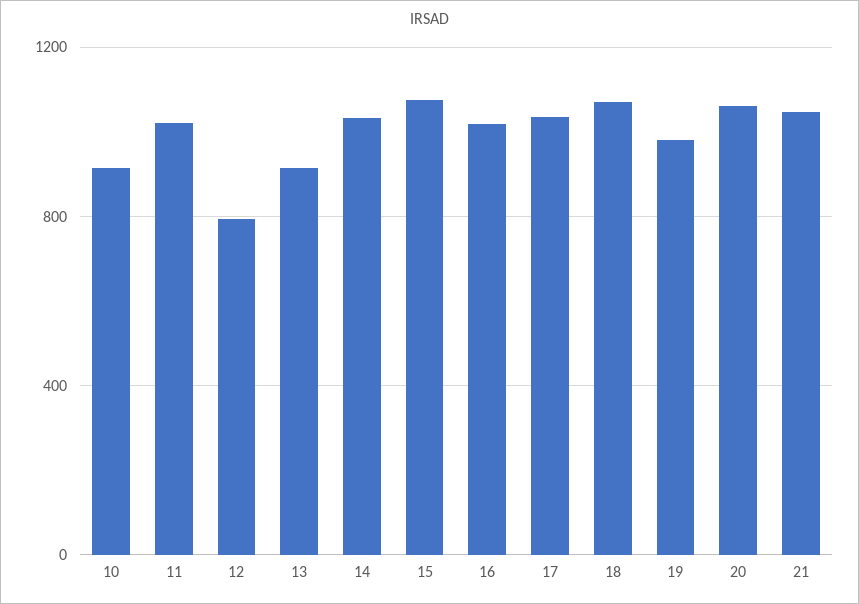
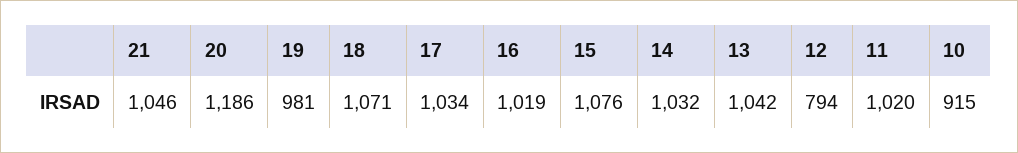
13: 900 -> 1042
20: 1050 -> 1186

